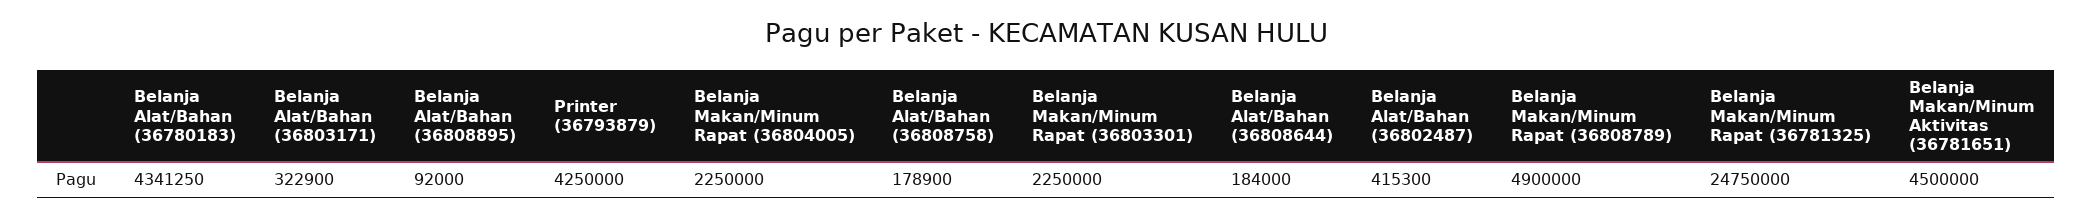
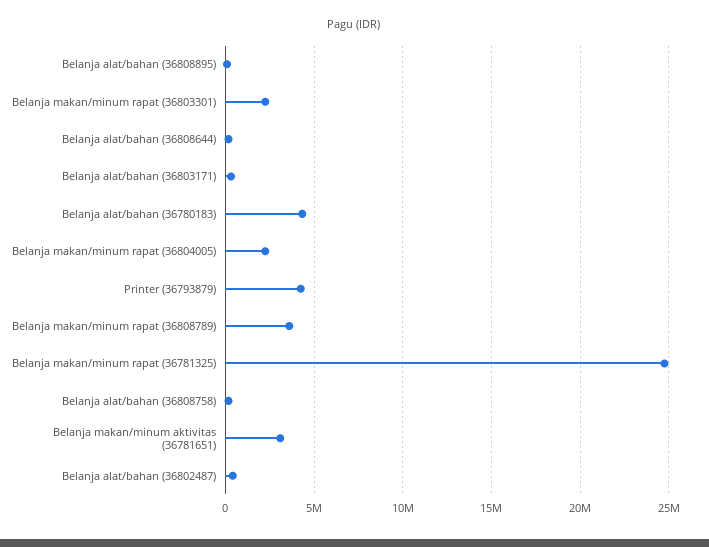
Belanja Makan/Minum Rapat (36808789): 4900000 -> 3500000
Belanja Makan/Minum Aktivitas (36781651): 4500000 -> 3000000

